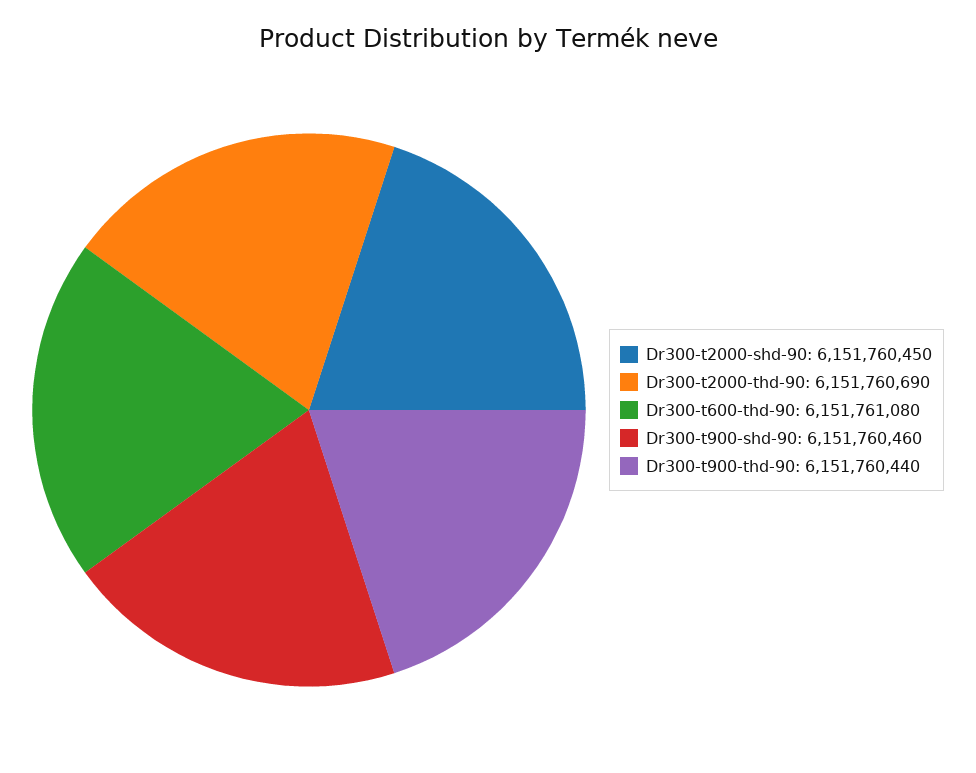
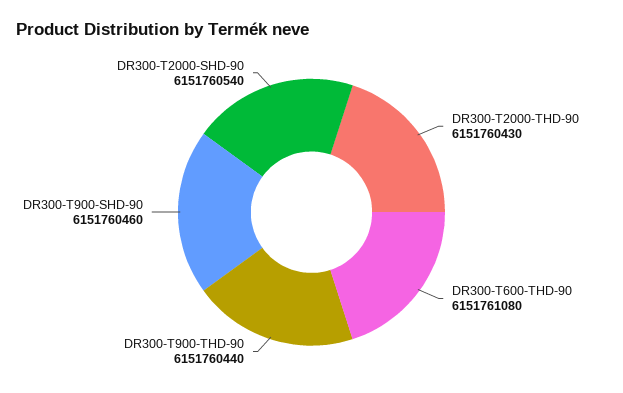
Dr300-t2000-shd-90: 6151760450 -> 6151760540
Dr300-t2000-thd-90: 6151760690 -> 6151760430

